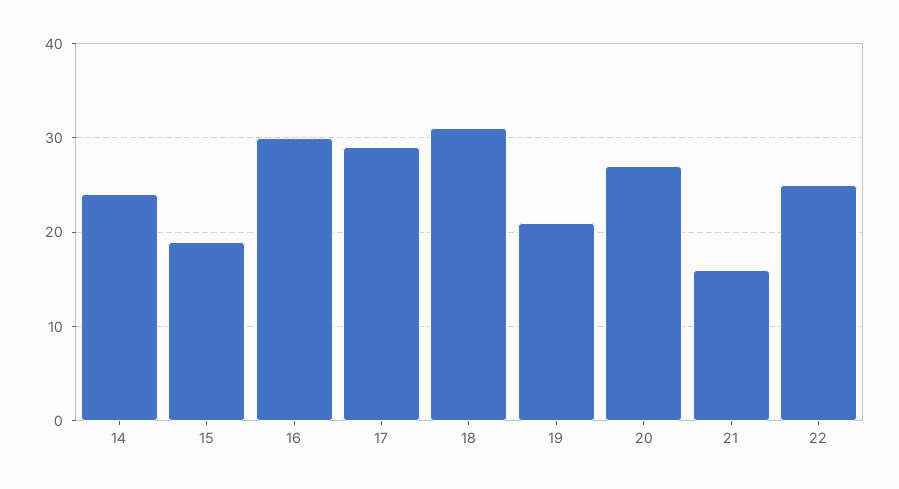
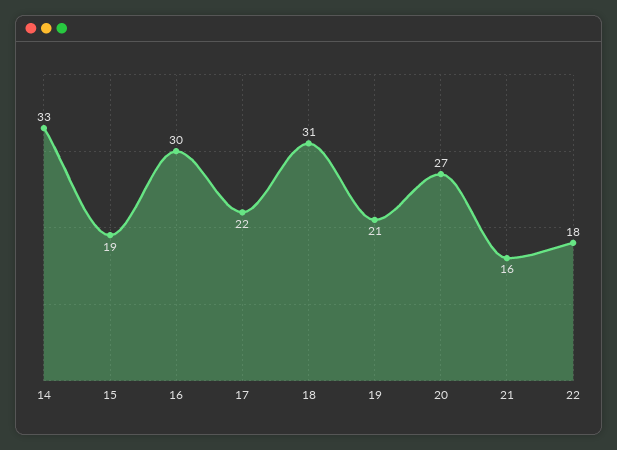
14: 24 -> 33
17: 29 -> 22
22: 25 -> 18

